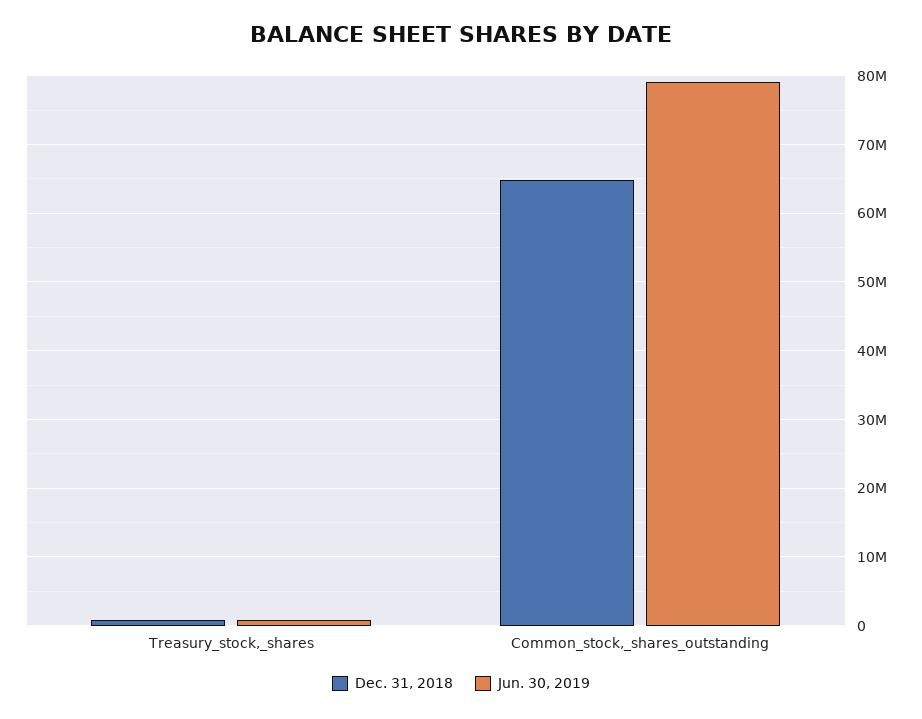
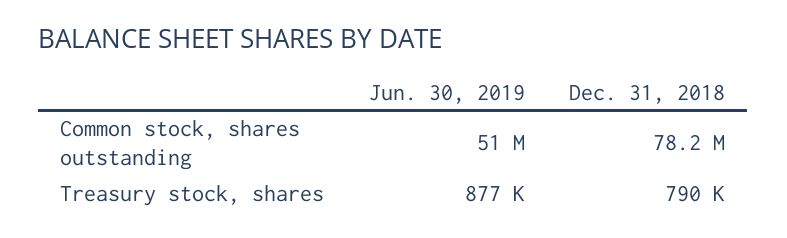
Dec. 31, 2018, Common_stock,_shares_outstanding: 65000000 -> 78200000
Jun. 30, 2019, Common_stock,_shares_outstanding: 79000000 -> 51000000

